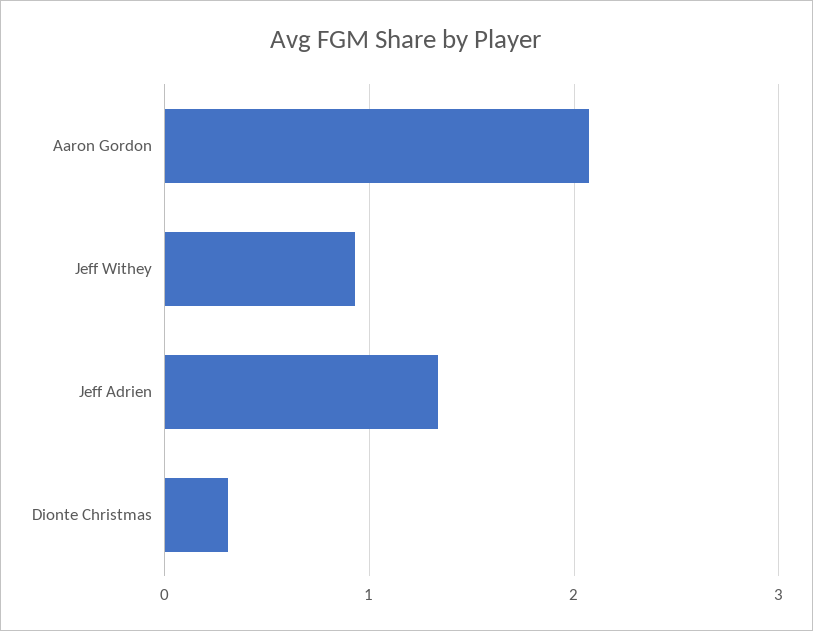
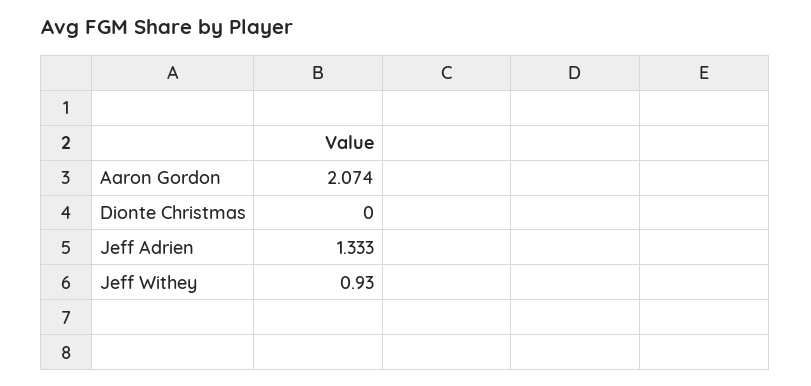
Dionte Christmas: 0.3 -> 0

